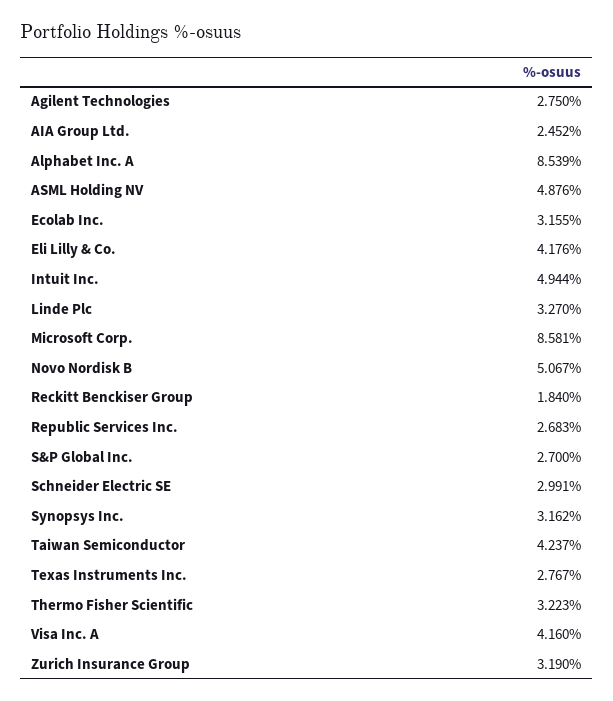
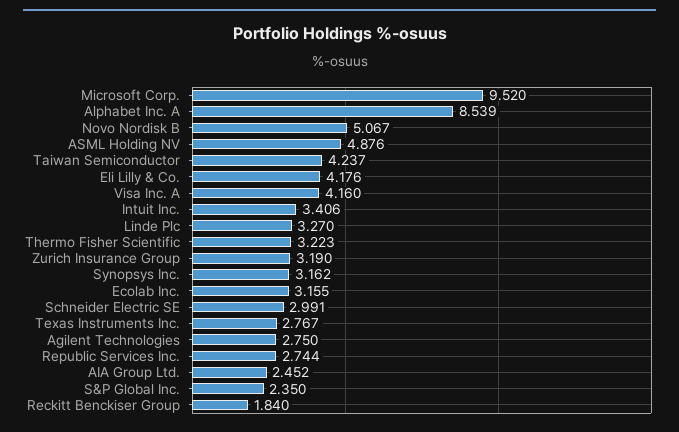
Intuit Inc.: 4.944 -> 3.406
Microsoft Corp.: 8.581 -> 9.52
Republic Services Inc.: 2.683 -> 2.744
S&P Global Inc.: 2.7 -> 2.35

